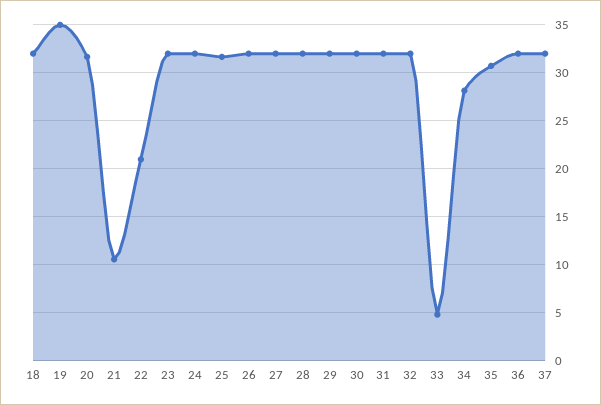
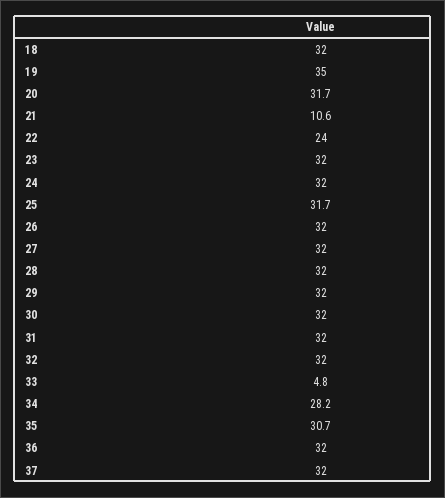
22: 21 -> 24

